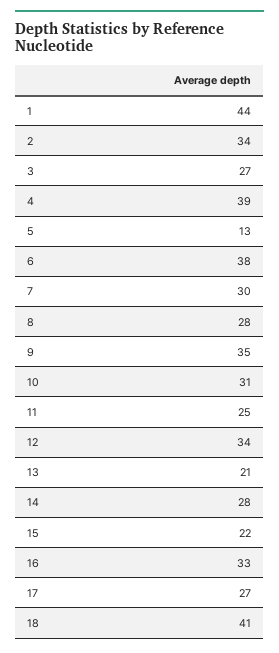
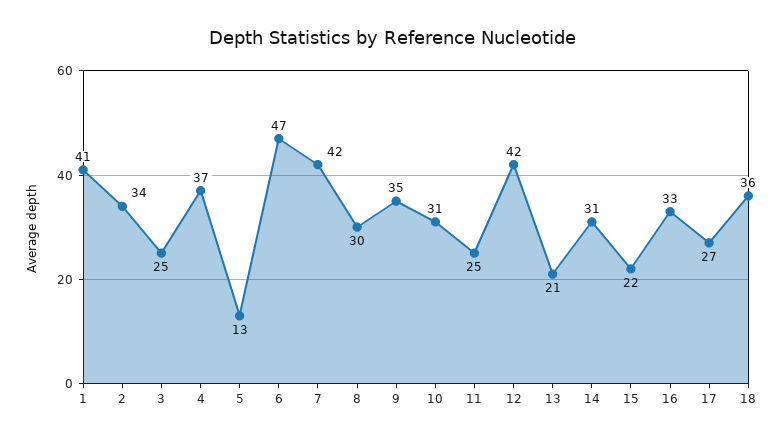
1: 44 -> 41
3: 27 -> 25
4: 39 -> 37
6: 38 -> 47
7: 30 -> 42
8: 28 -> 30
12: 34 -> 42
14: 28 -> 31
18: 41 -> 36

